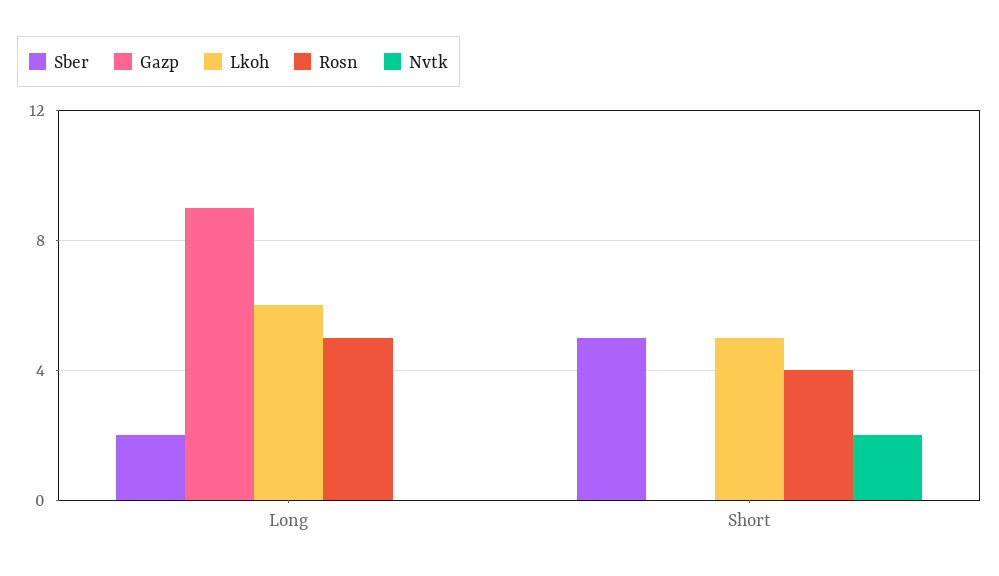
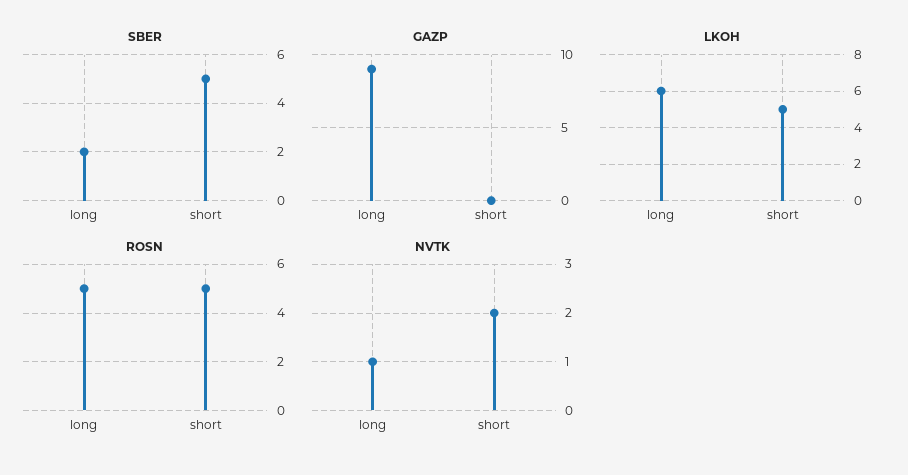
Nvtk, Long: 0 -> 1
Rosn, Short: 4 -> 5

